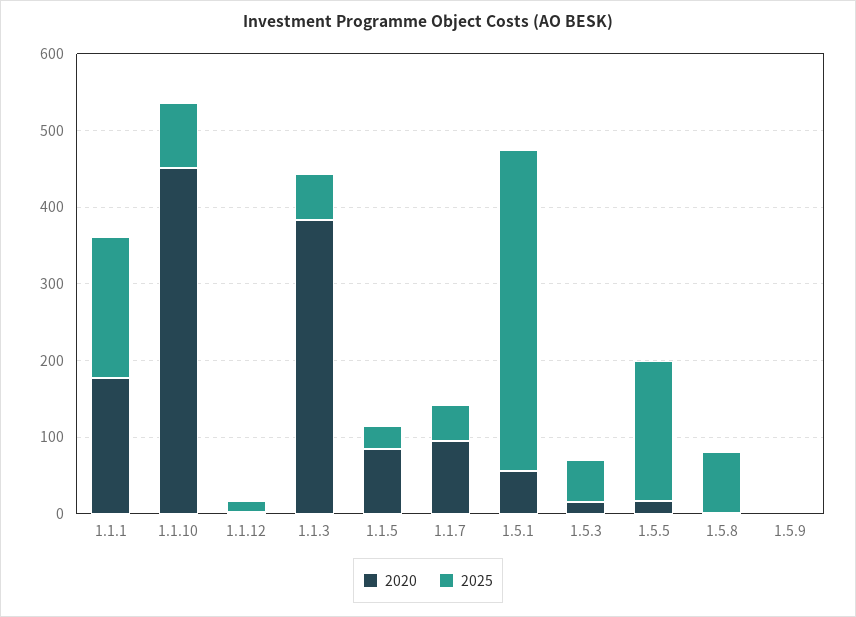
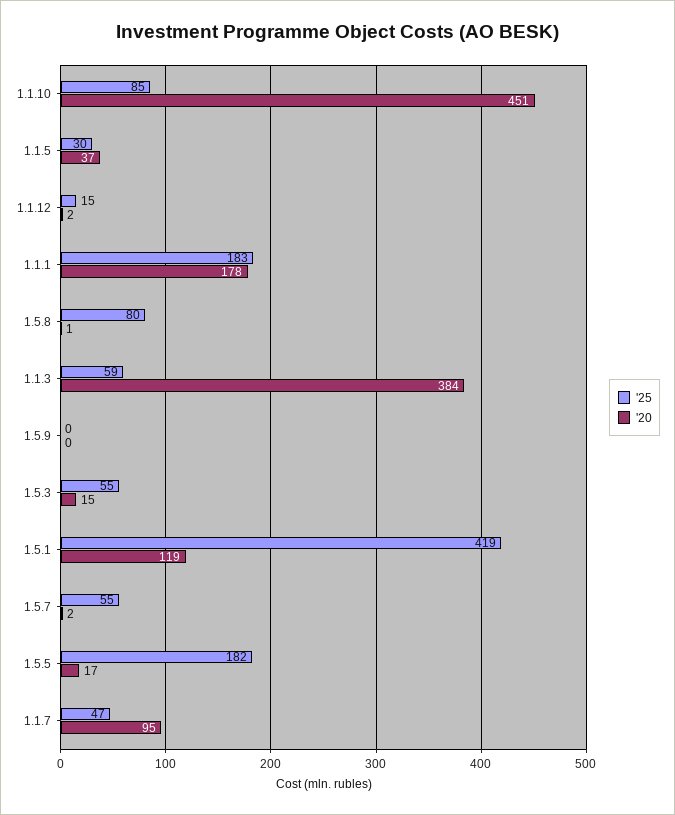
2020, 1.1.5: 80 -> 37
2020, 1.5.1: 60 -> 119
2025, 1.5.7: none -> 55
2020, 1.5.7: none -> 2

